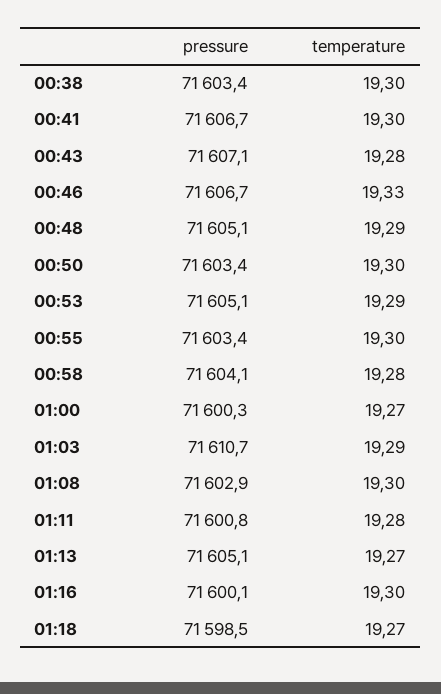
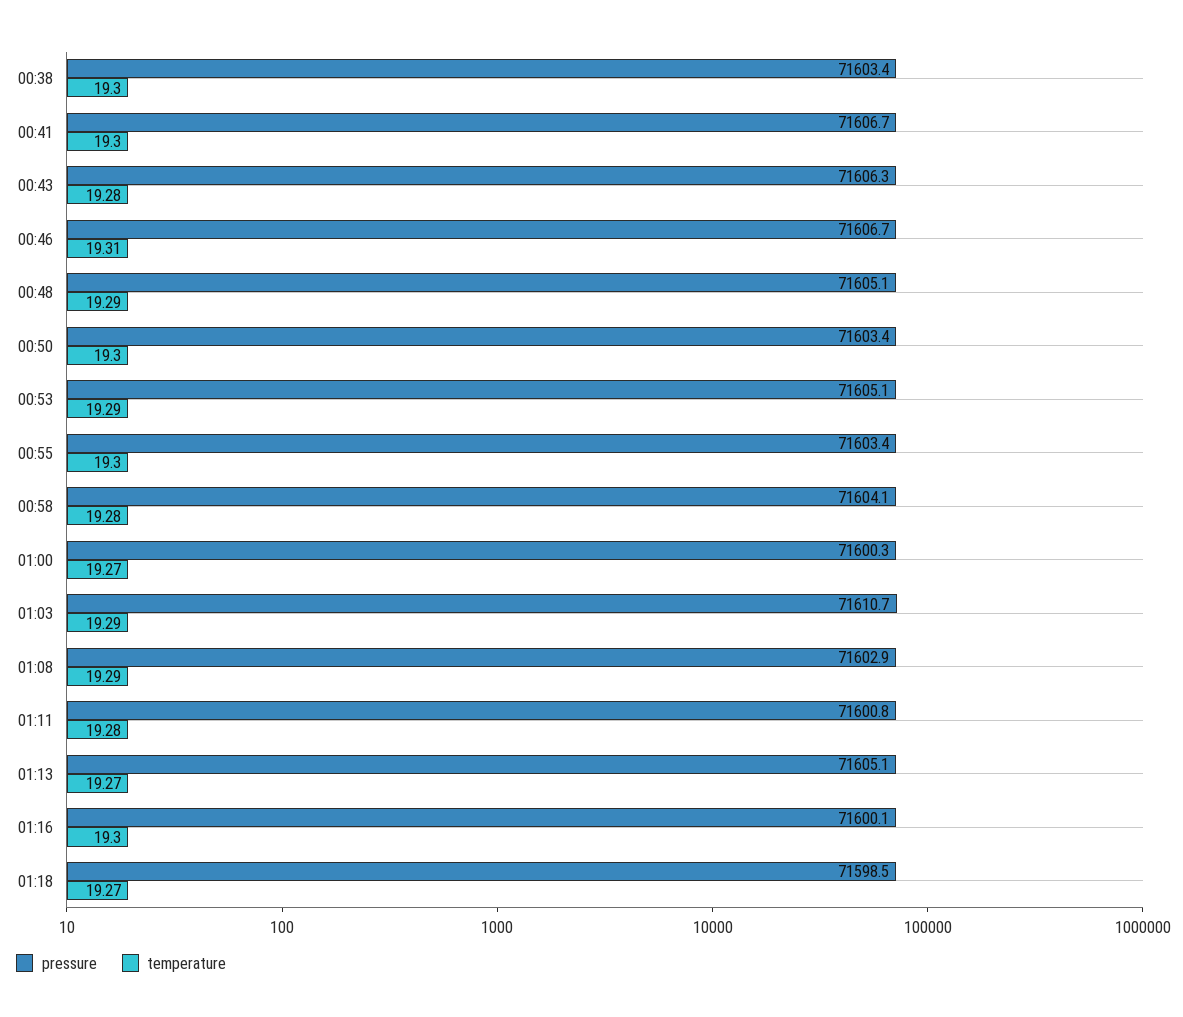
pressure, 00:43: 71607.1 -> 71606.3
temperature, 00:46: 19.33 -> 19.31
temperature, 01:08: 19.3 -> 19.29

